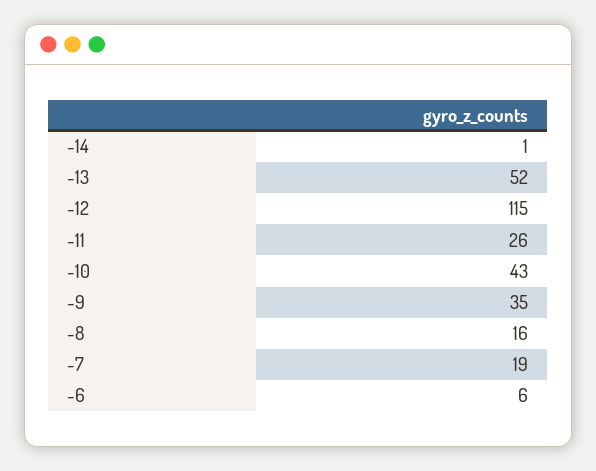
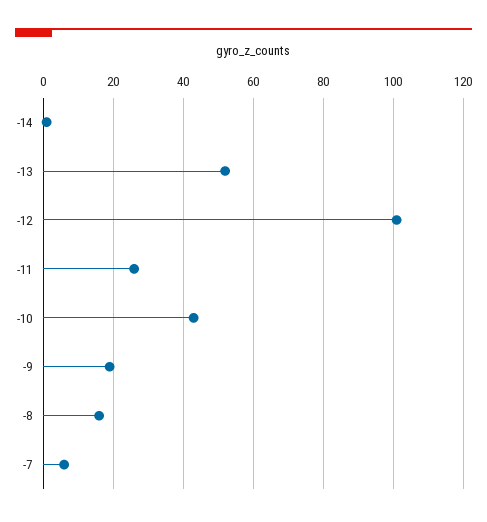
-12: 115 -> 100
-9: 35 -> 20
-7: 19 -> 5
-6: 6 -> none

